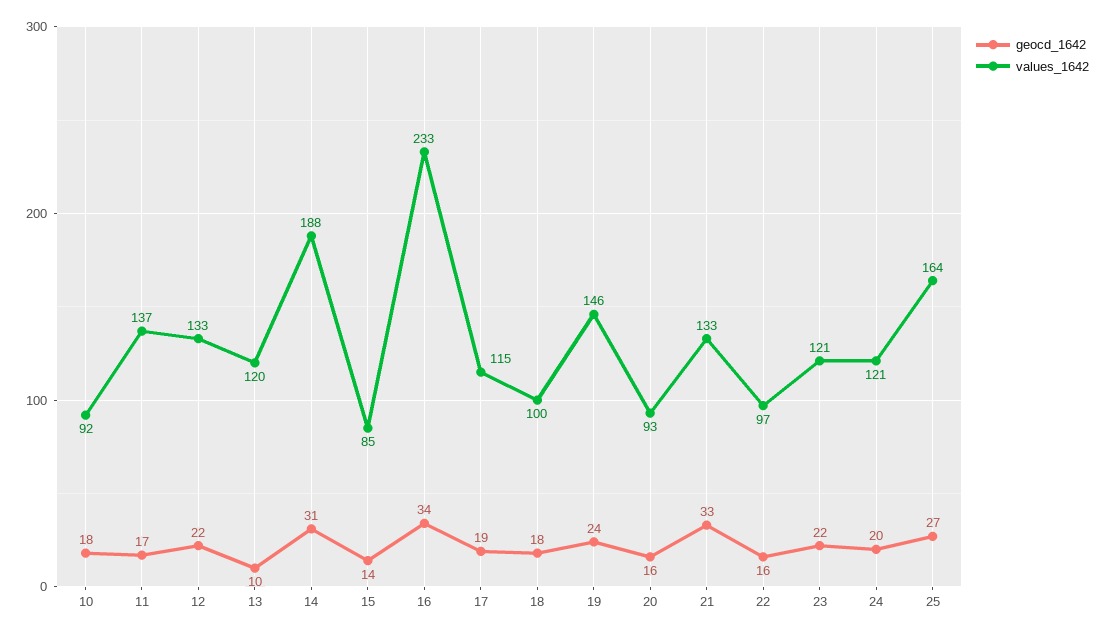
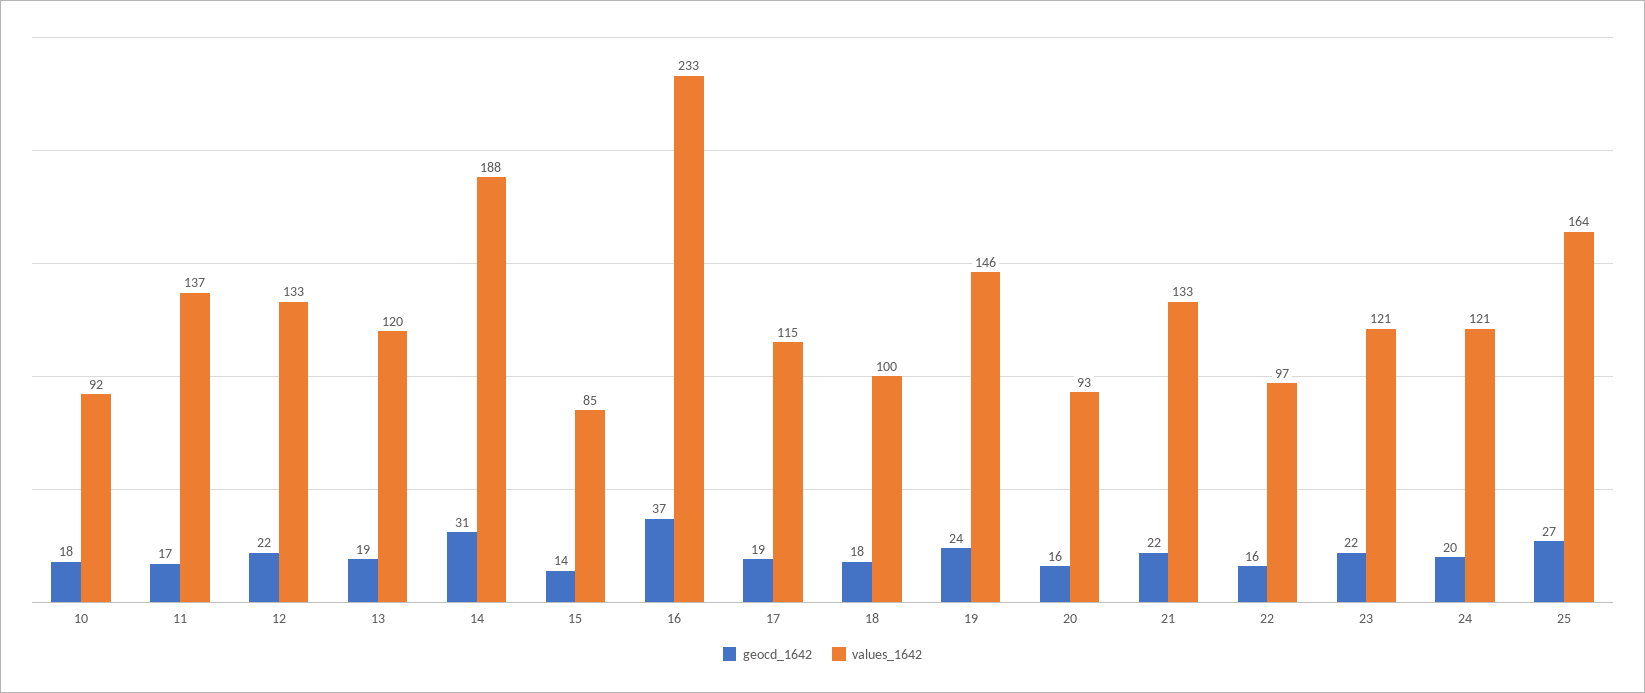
geocd_1642, 13: 10 -> 19
geocd_1642, 16: 34 -> 37
geocd_1642, 21: 33 -> 22

